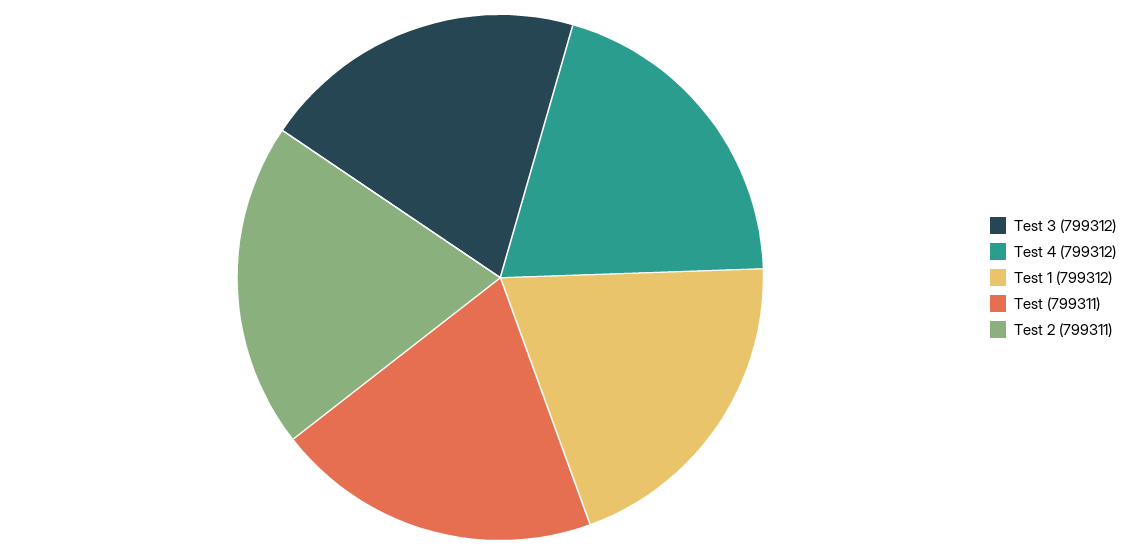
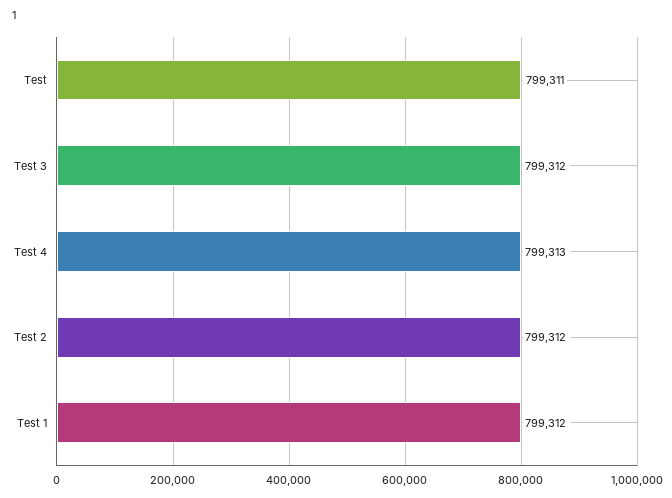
Test 4: 799312 -> 799313
Test 2: 799311 -> 799312

